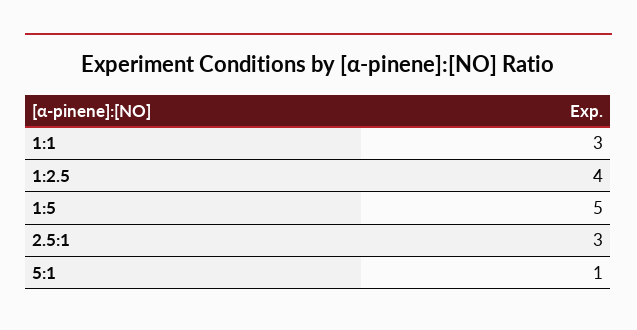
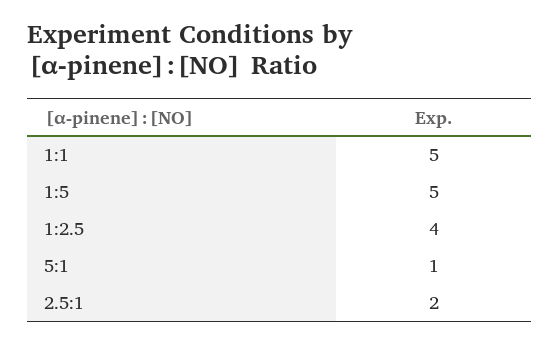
1:1: 3 -> 5
2.5:1: 3 -> 2

